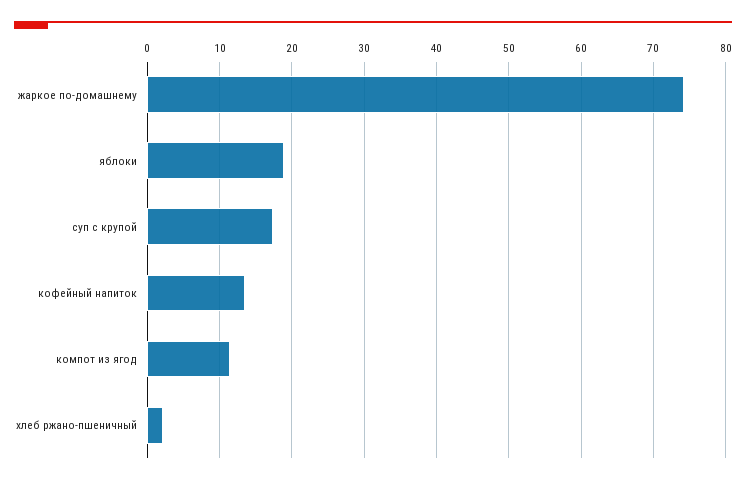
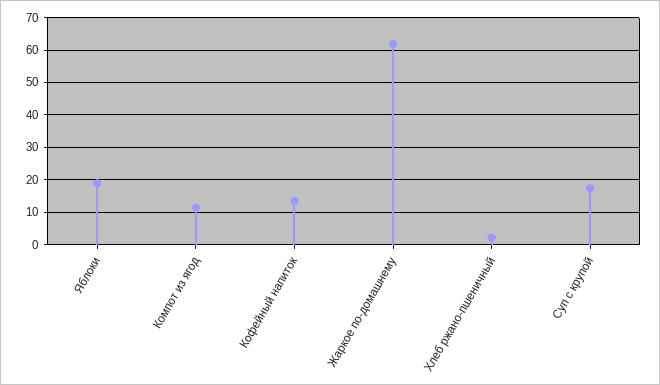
жаркое по-домашнему: 74 -> 62

